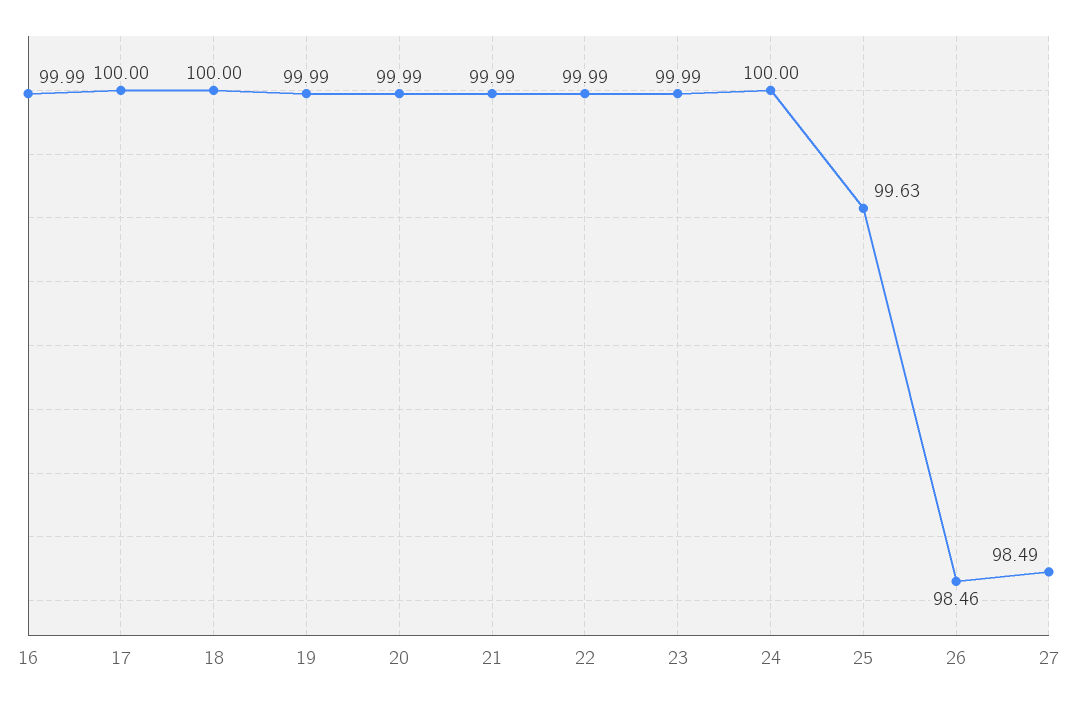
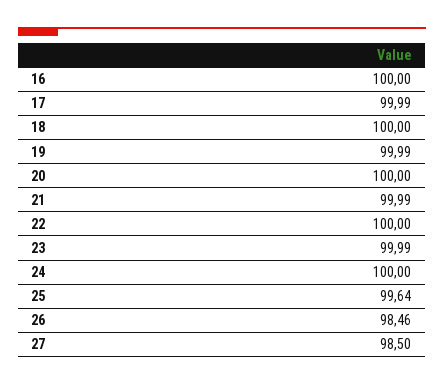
16: 99.99 -> 100
17: 100 -> 99.99
20: 99.99 -> 100
22: 99.99 -> 100
25: 99.63 -> 99.64
27: 98.49 -> 98.5

